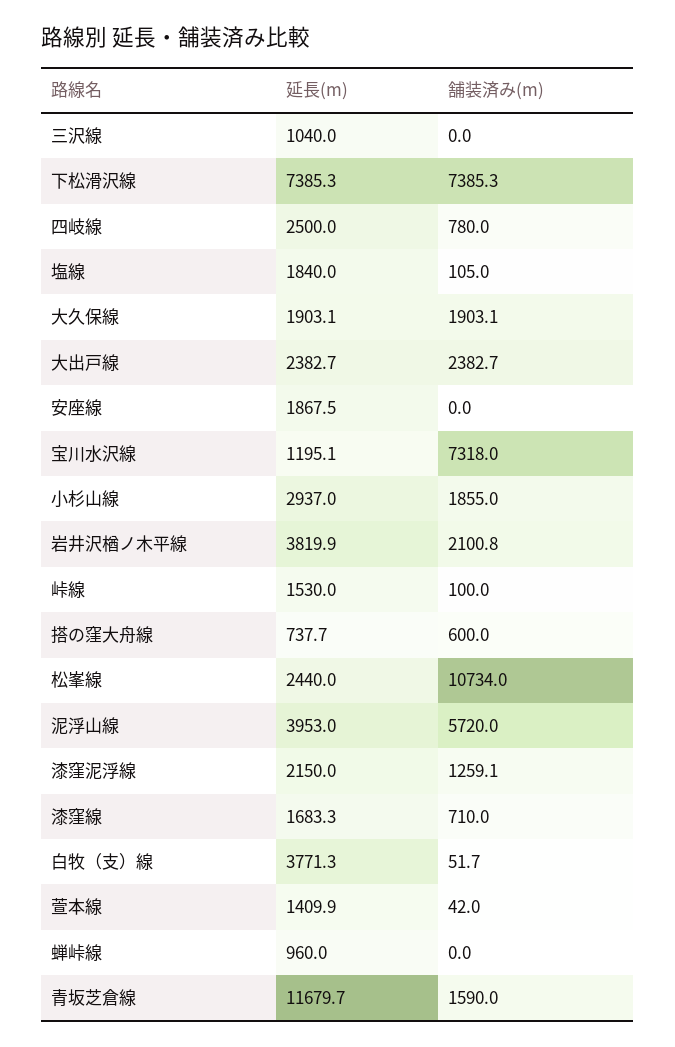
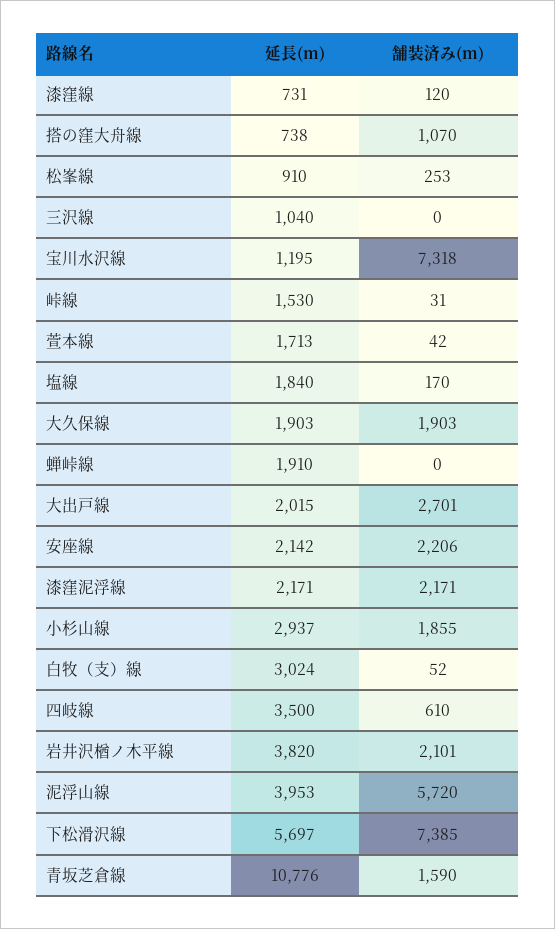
延長(m), 下松滑沢線: 7385.3 -> 5697
延長(m), 四岐線: 2500 -> 3500
舗装済み(m), 四岐線: 780 -> 610
舗装済み(m), 塩線: 105 -> 170
延長(m), 大出戸線: 2382.7 -> 2015
舗装済み(m), 大出戸線: 2382.7 -> 2701
延長(m), 安座線: 1867.5 -> 2142
舗装済み(m), 安座線: 0 -> 2206
舗装済み(m), 峠線: 100 -> 31
舗装済み(m), 搭の窪大舟線: 600 -> 1070
延長(m), 松峯線: 2440 -> 910
舗装済み(m), 松峯線: 10734 -> 253
延長(m), 漆窪泥浮線: 2150 -> 2171
舗装済み(m), 漆窪泥浮線: 1259.1 -> 2171
延長(m), 漆窪線: 1683.3 -> 731
舗装済み(m), 漆窪線: 710 -> 120
延長(m), 白牧（支）線: 3771.3 -> 3024
延長(m), 萱本線: 1409.9 -> 1713
延長(m), 蝉峠線: 960 -> 1910
延長(m), 青坂芝倉線: 11679.7 -> 10776

